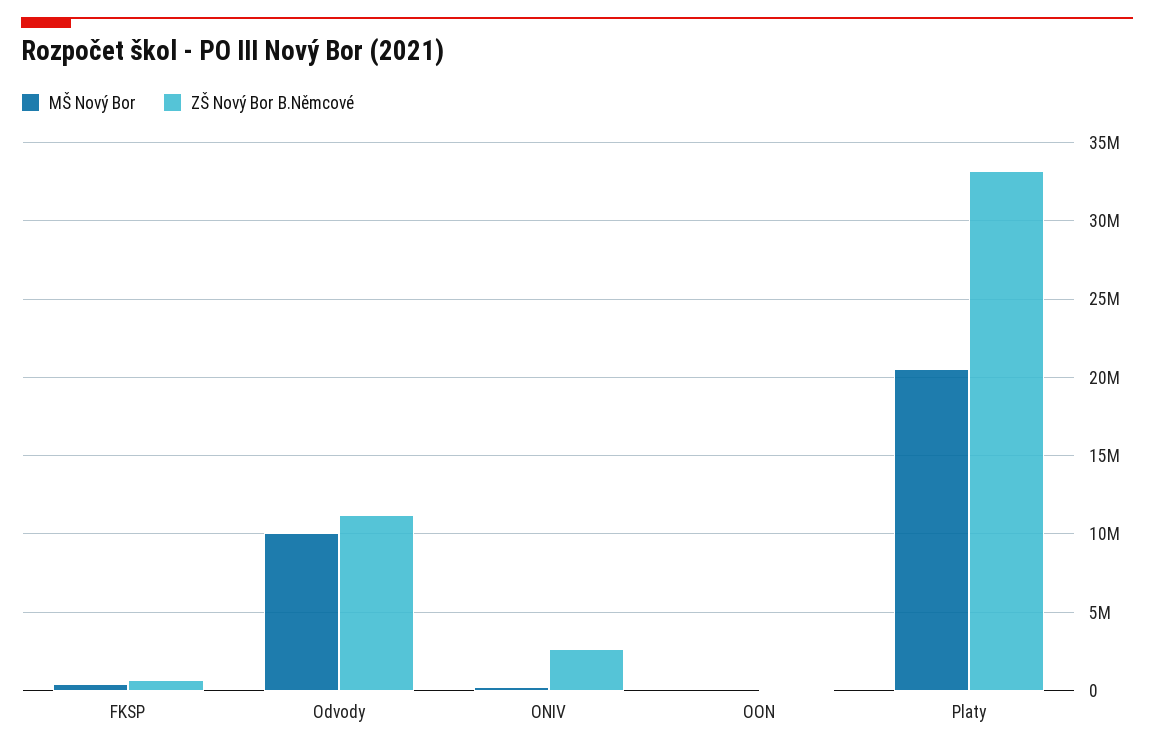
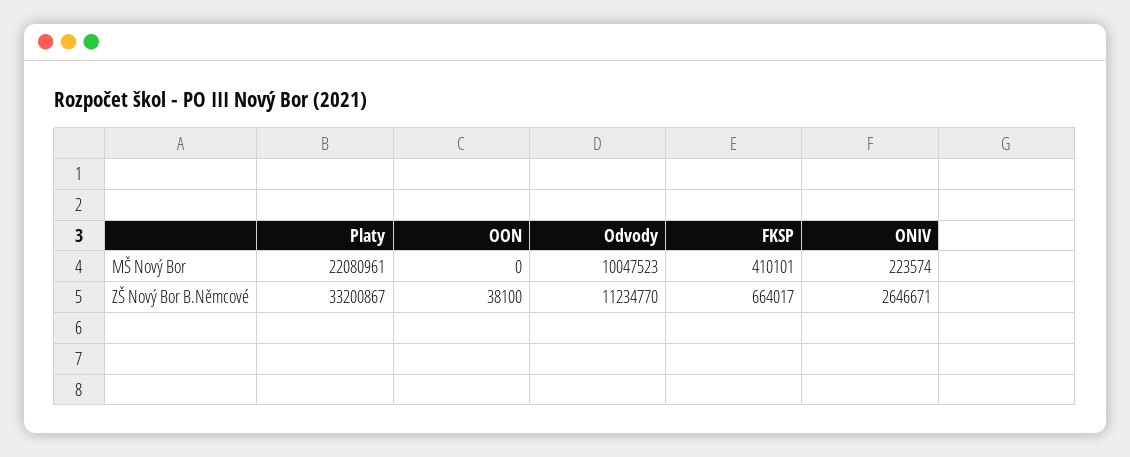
MŠ Nový Bor, Platy: 20500000 -> 22080961

